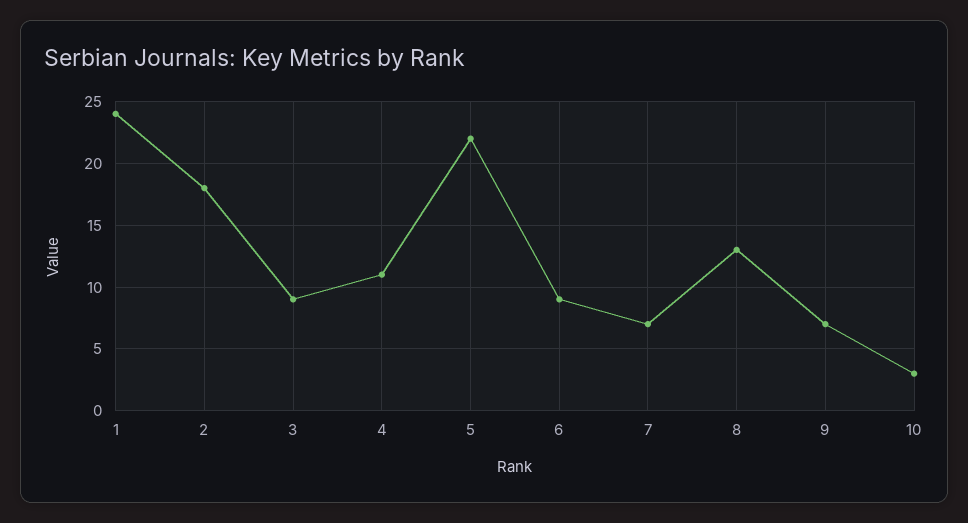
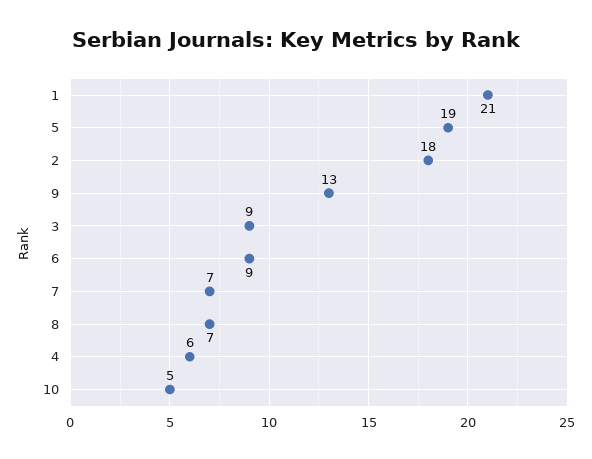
1: 24 -> 21
4: 11 -> 6
5: 22 -> 19
8: 13 -> 7
9: 7 -> 13
10: 3 -> 5

